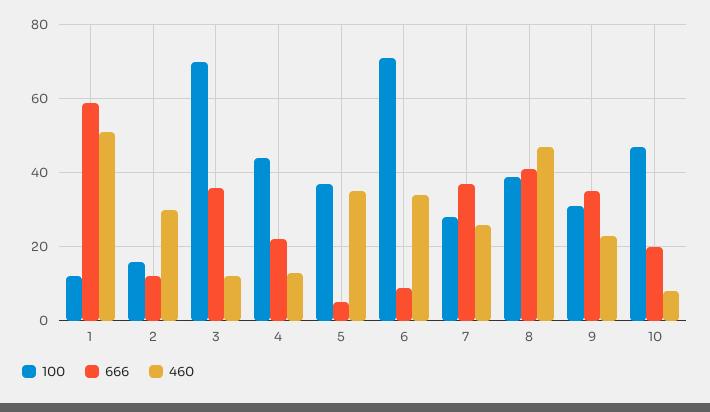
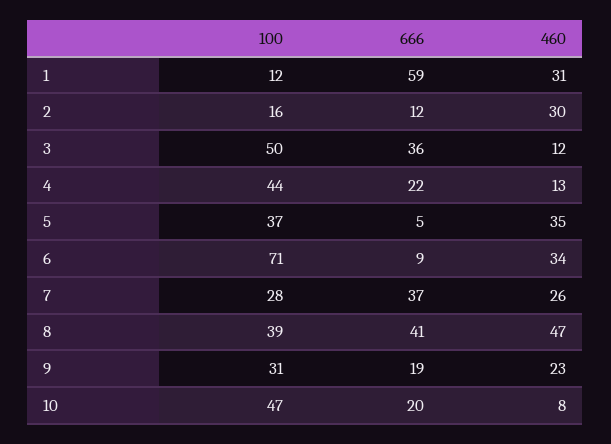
460, 1: 50 -> 31
100, 3: 70 -> 50
666, 9: 35 -> 19

